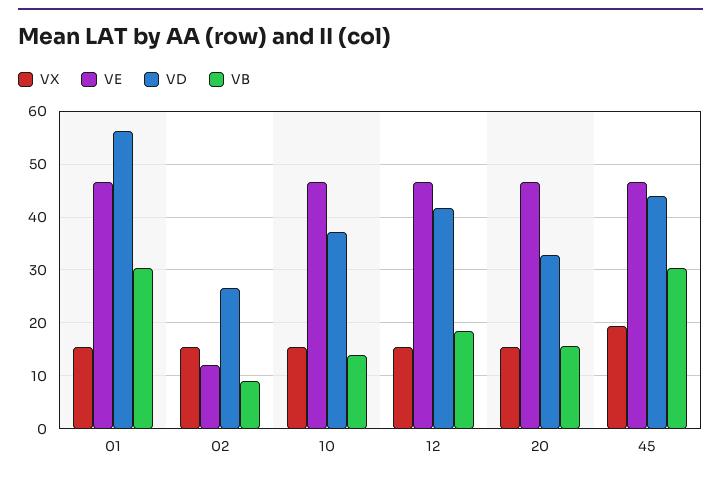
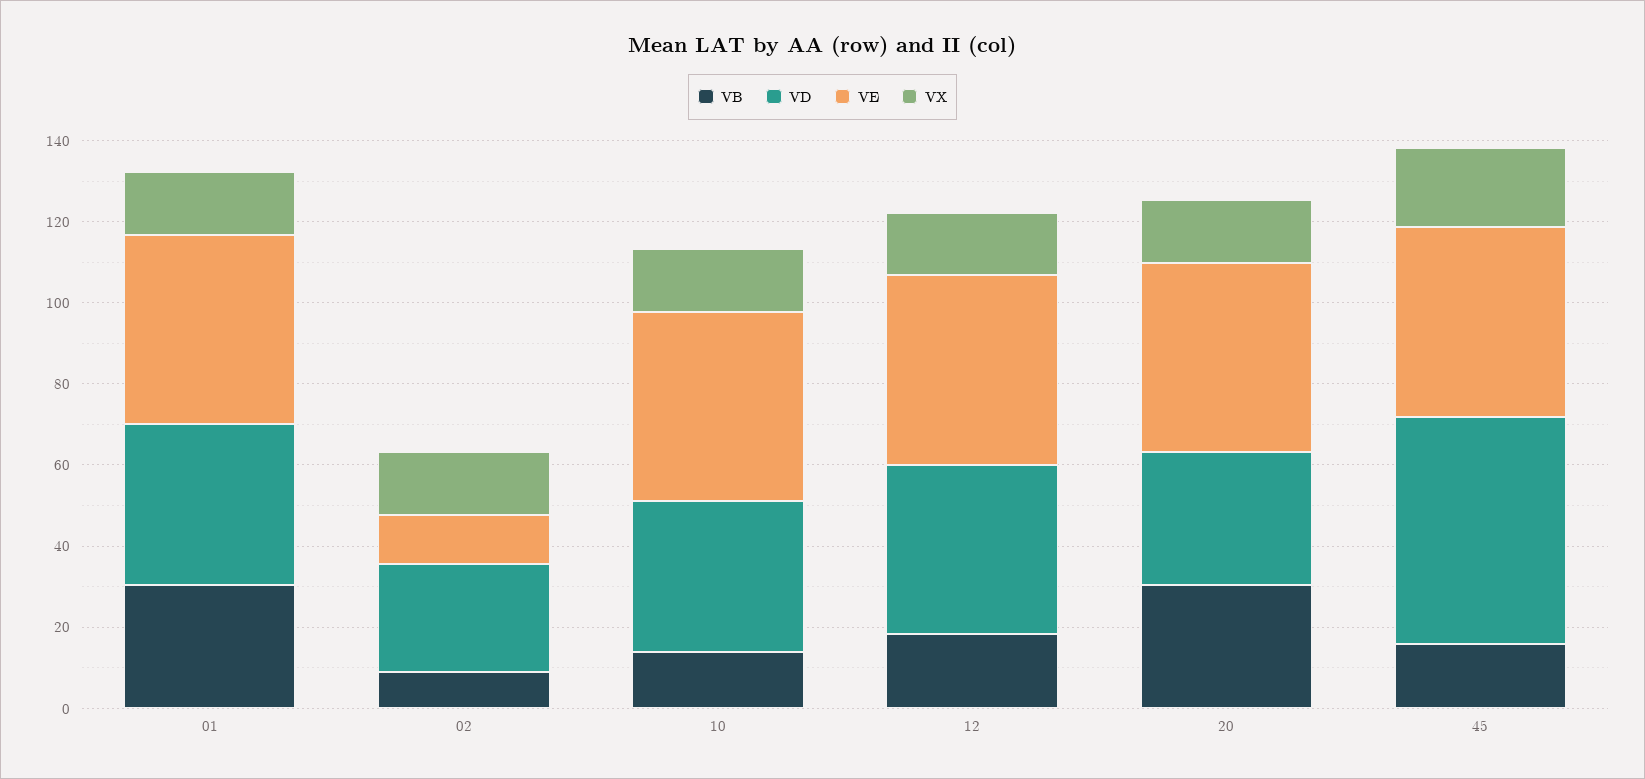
VD, 01: 56 -> 40
VB, 20: 16 -> 30
VD, 45: 44 -> 55
VB, 45: 30 -> 15

